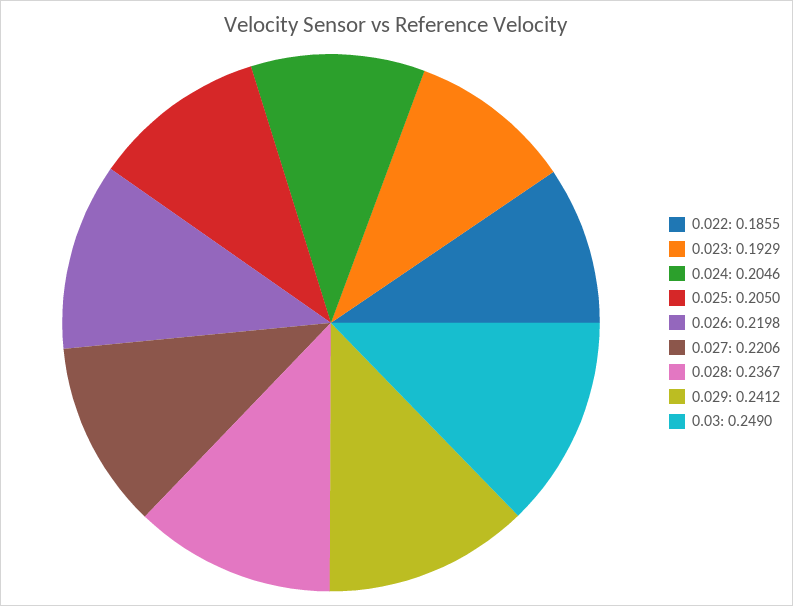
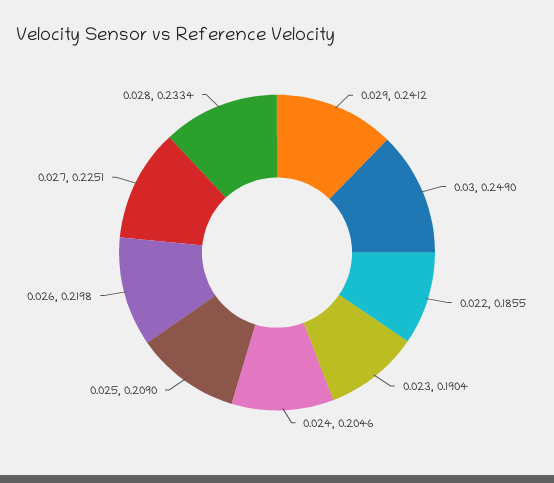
0.023: 0.1929 -> 0.1904
0.025: 0.205 -> 0.209
0.027: 0.2206 -> 0.2251
0.028: 0.2367 -> 0.2334

